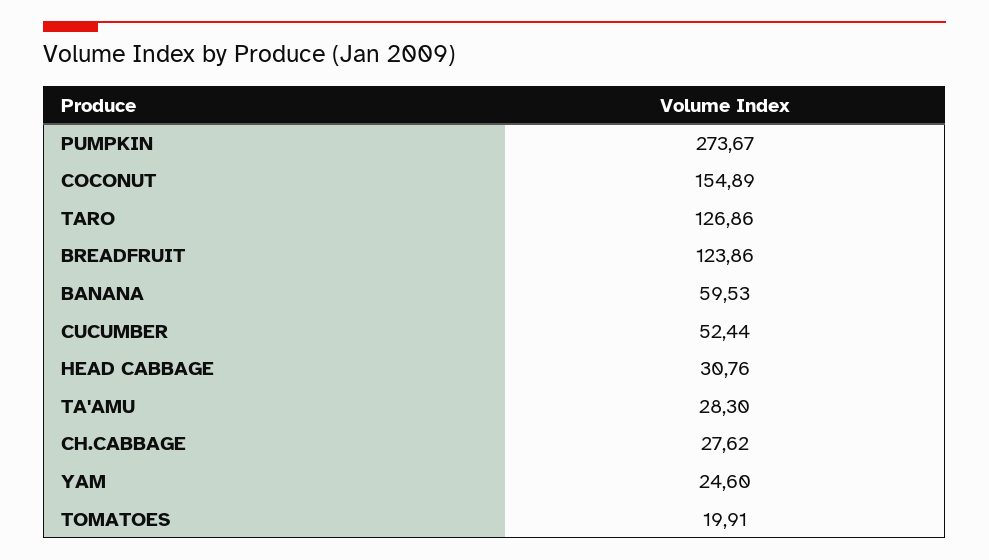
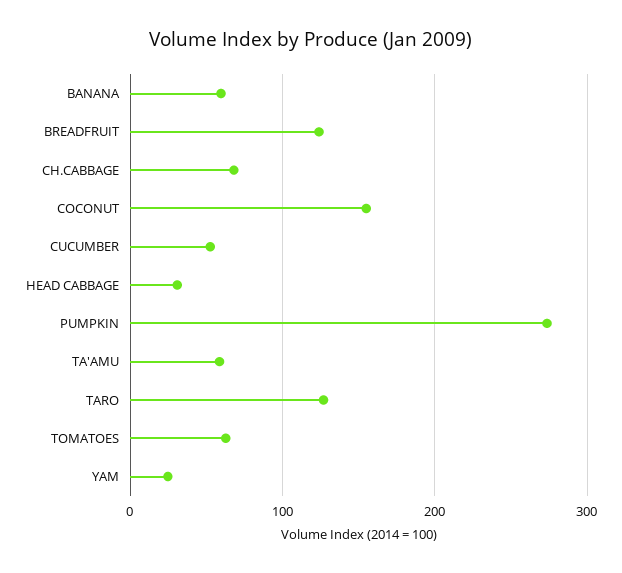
TA'AMU: 28.3 -> 60
CH.CABBAGE: 27.62 -> 70
TOMATOES: 19.91 -> 60

